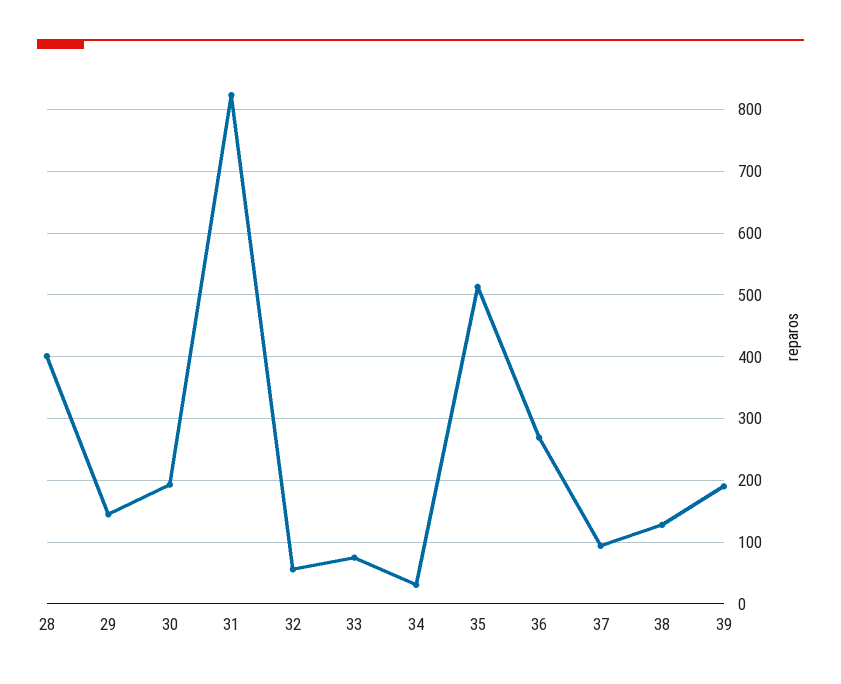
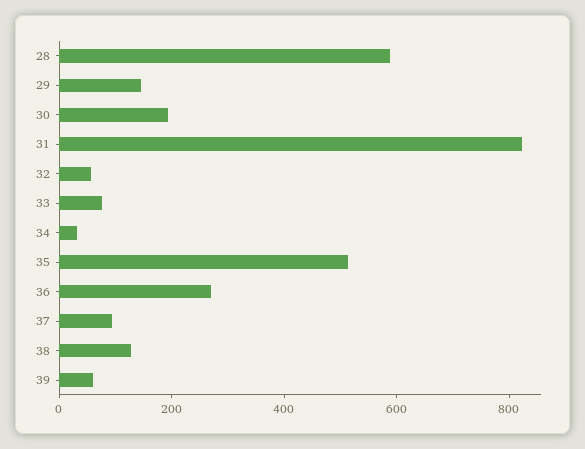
28: 400 -> 600
39: 190 -> 50

